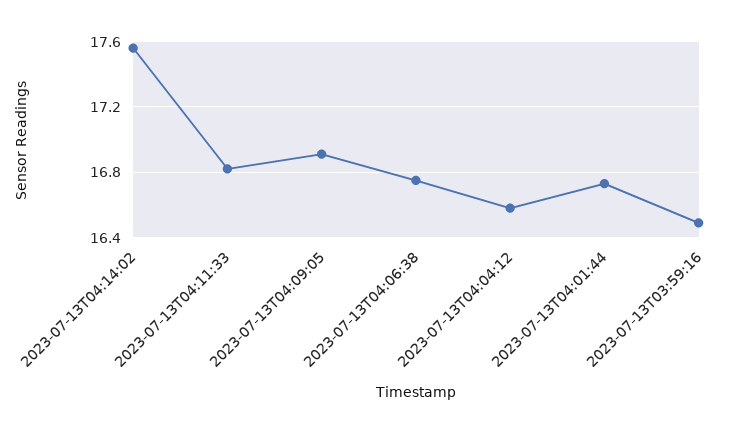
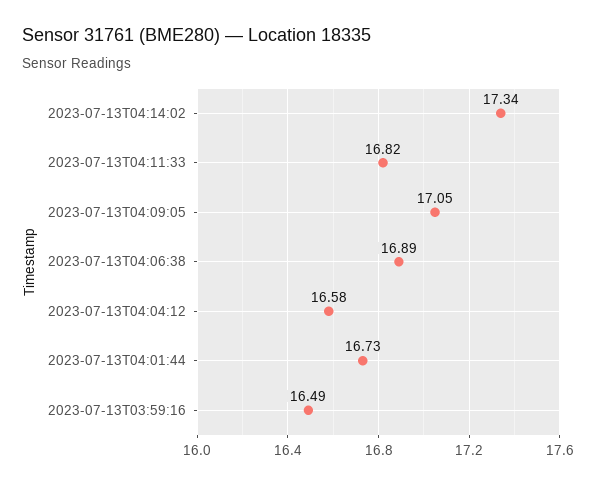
2023-07-13T04:14:02: 17.55 -> 17.34
2023-07-13T04:09:05: 16.9 -> 17.05
2023-07-13T04:06:38: 16.75 -> 16.89

